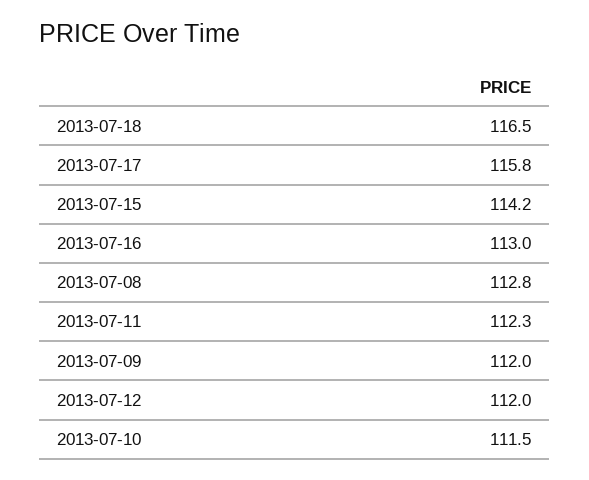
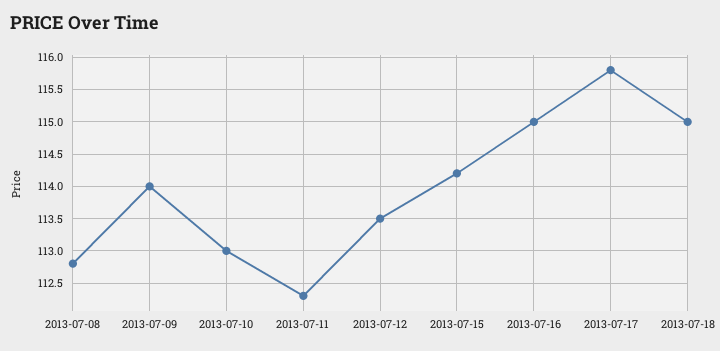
2013-07-18: 116.5 -> 115
2013-07-16: 113 -> 115
2013-07-09: 112 -> 114
2013-07-12: 112 -> 113.5
2013-07-10: 111.5 -> 113

